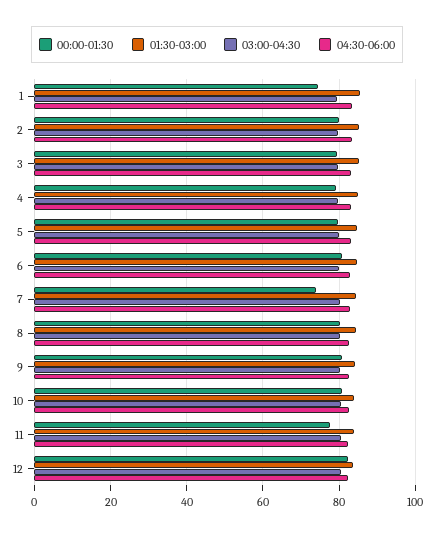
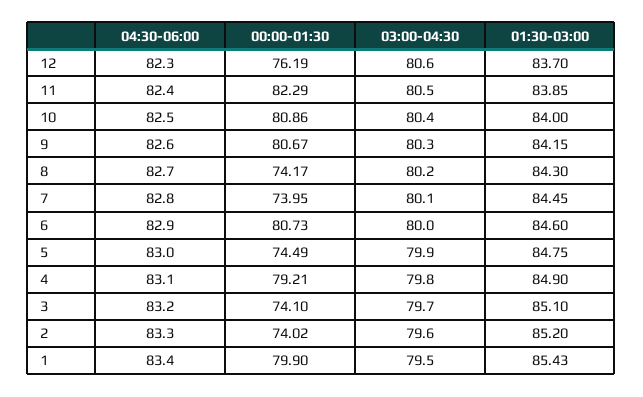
00:00-01:30, 1: 74 -> 79.9
00:00-01:30, 2: 80 -> 74.02
00:00-01:30, 3: 80 -> 74.1
00:00-01:30, 5: 80 -> 74.49
00:00-01:30, 8: 80 -> 74.17
00:00-01:30, 11: 78 -> 82.29
00:00-01:30, 12: 82 -> 76.19

